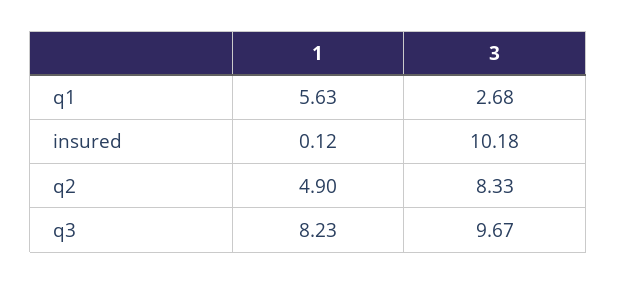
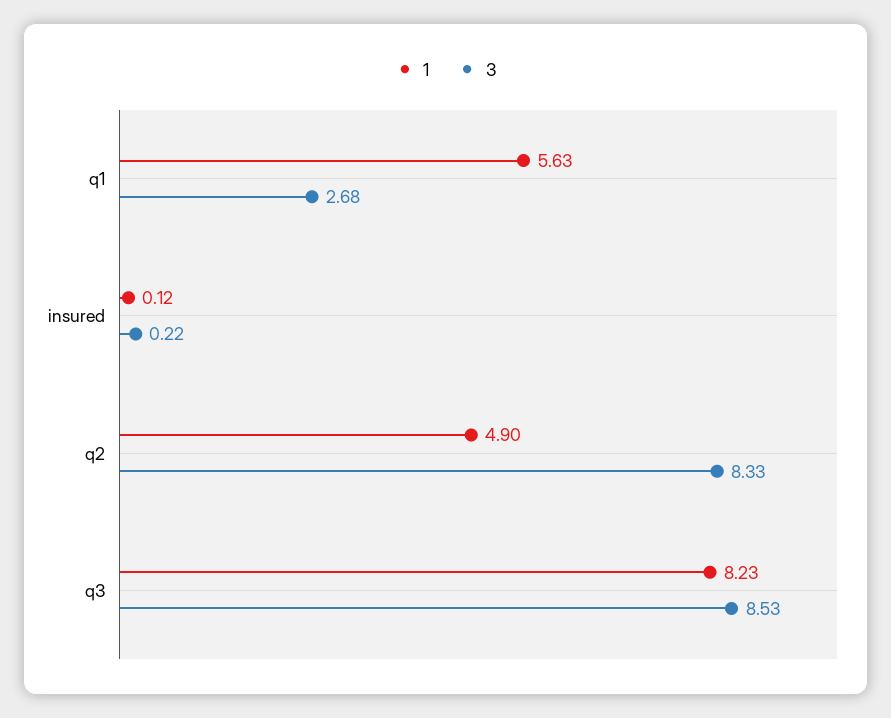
3, insured: 10.18 -> 0.22
3, q3: 9.67 -> 8.53

